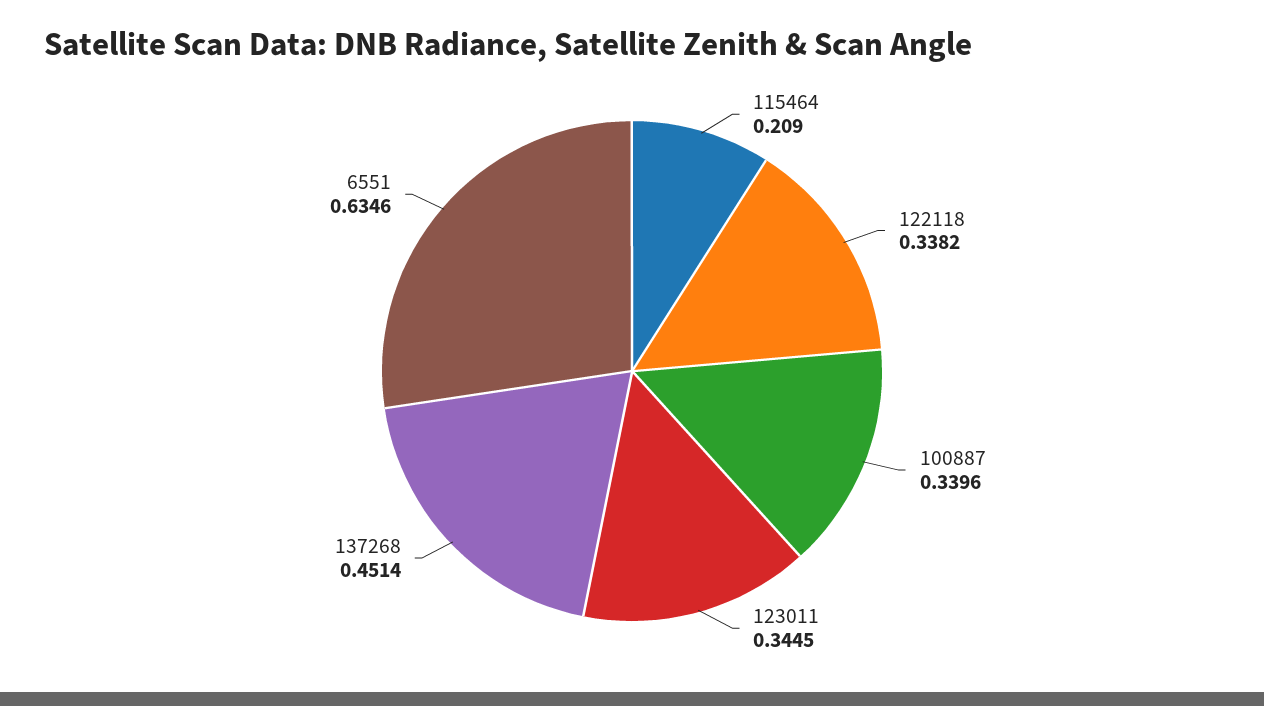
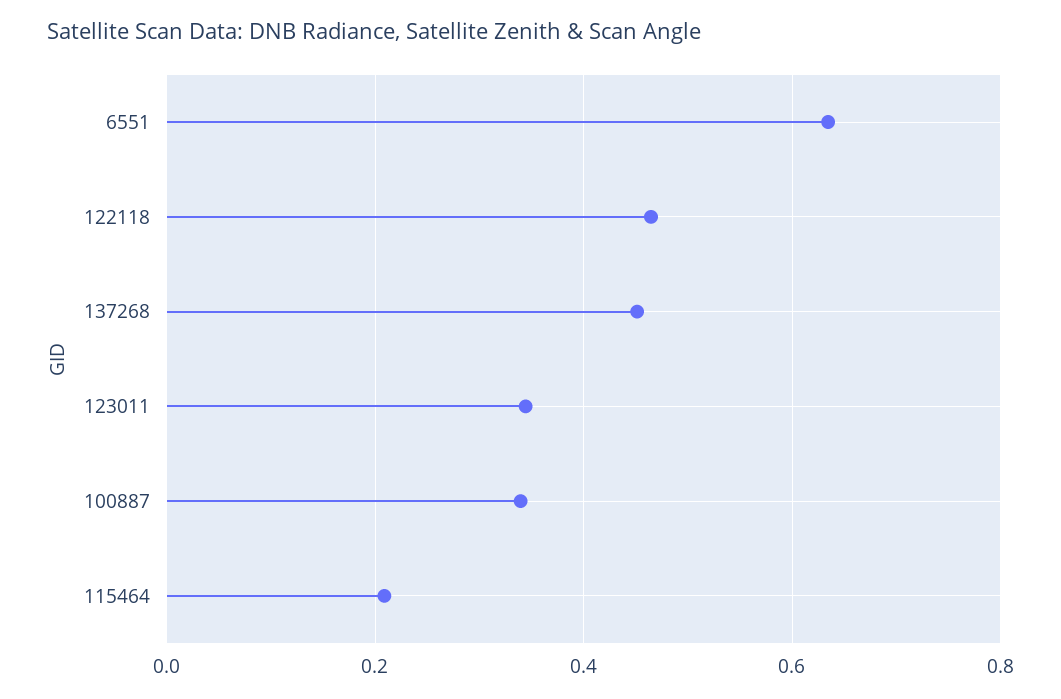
122118: 0.3382 -> 0.46

